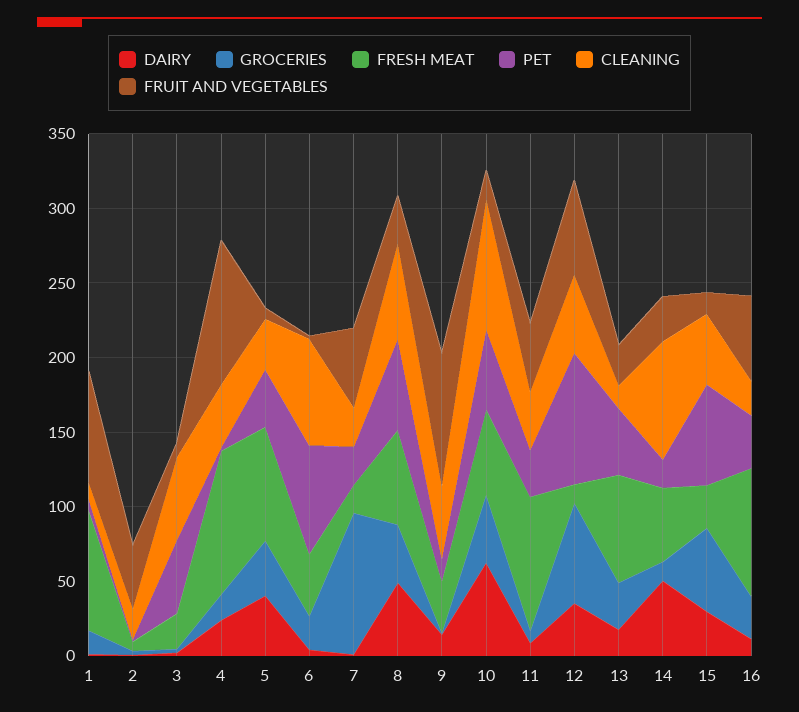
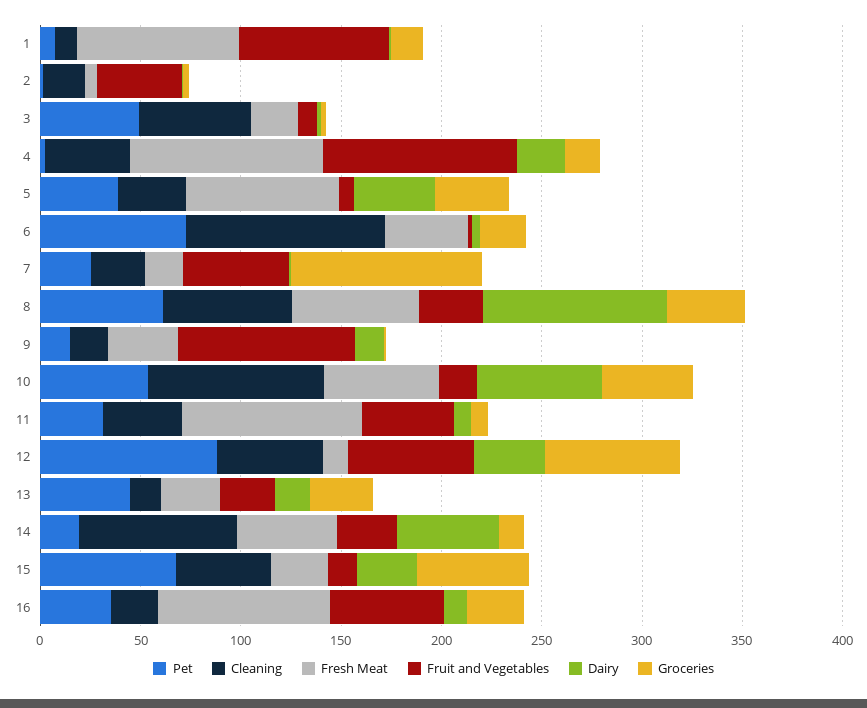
CLEANING, 6: 70 -> 100
DAIRY, 8: 50 -> 90
CLEANING, 9: 50 -> 20
FRESH MEAT, 13: 70 -> 30

